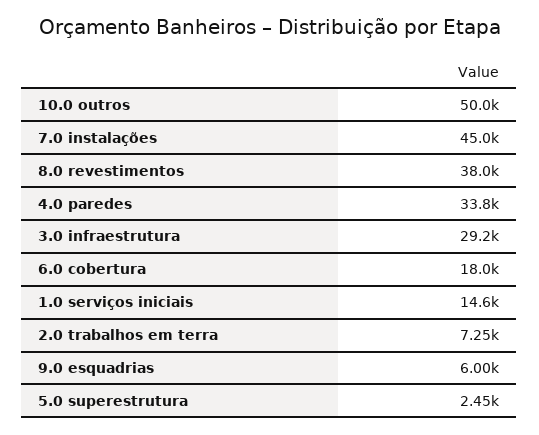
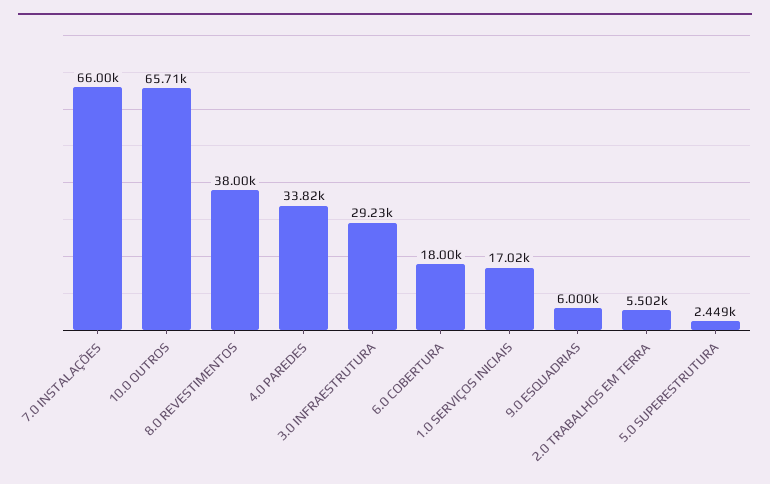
10.0 outros: 50000 -> 65710
7.0 instalações: 45000 -> 66000
1.0 serviços iniciais: 14600 -> 17020
2.0 trabalhos em terra: 7250 -> 5502

